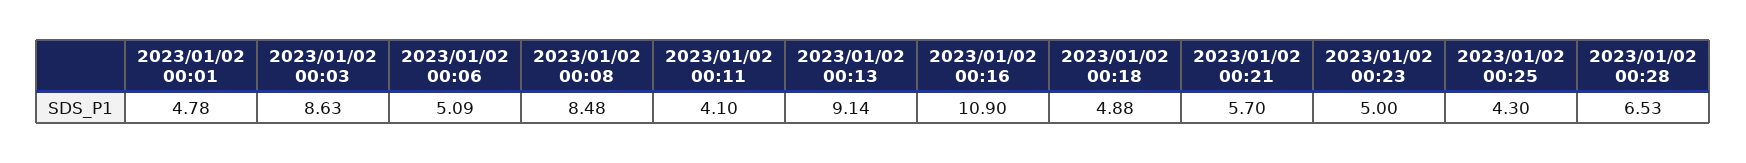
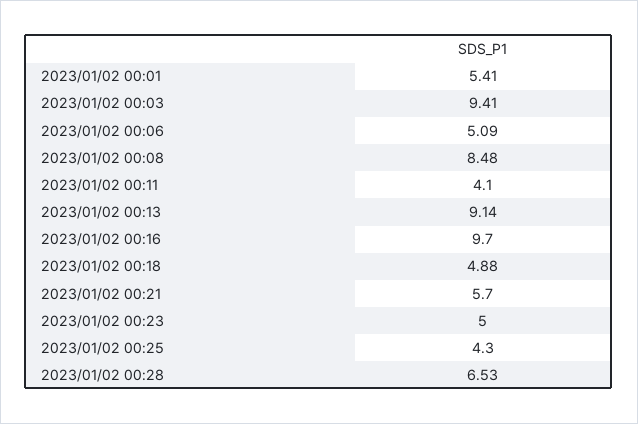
2023/01/02 00:01: 4.78 -> 5.41
2023/01/02 00:03: 8.63 -> 9.41
2023/01/02 00:16: 10.9 -> 9.7

